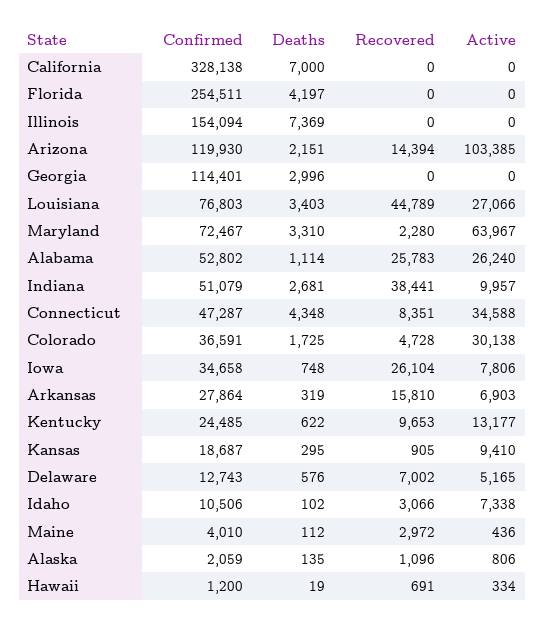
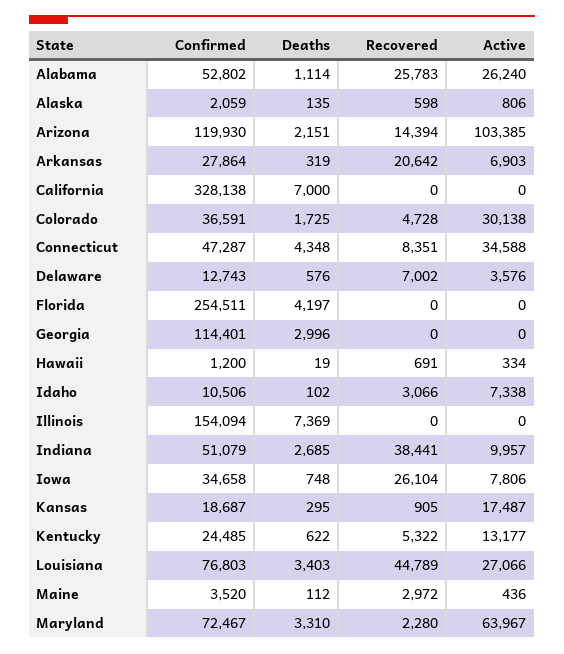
Deaths, Indiana: 2681 -> 2685
Recovered, Arkansas: 15810 -> 20642
Recovered, Kentucky: 9653 -> 5322
Active, Kansas: 9410 -> 17487
Active, Delaware: 5165 -> 3576
Confirmed, Maine: 4010 -> 3520
Recovered, Alaska: 1096 -> 598

